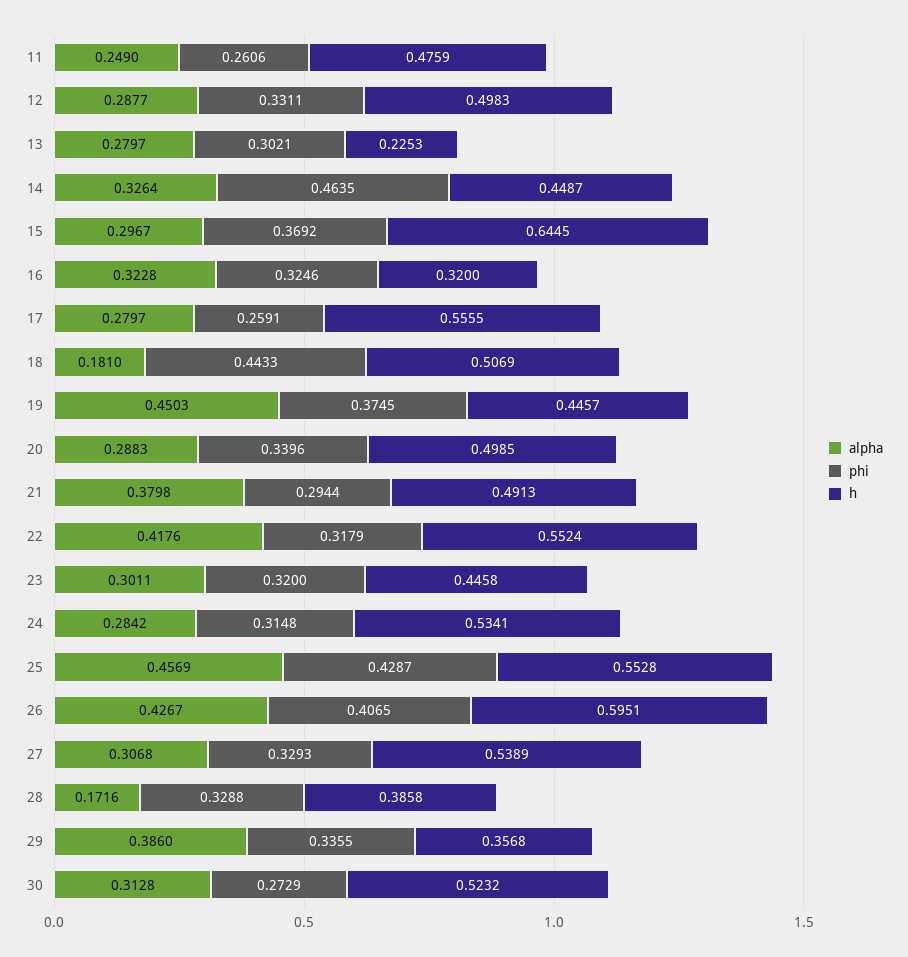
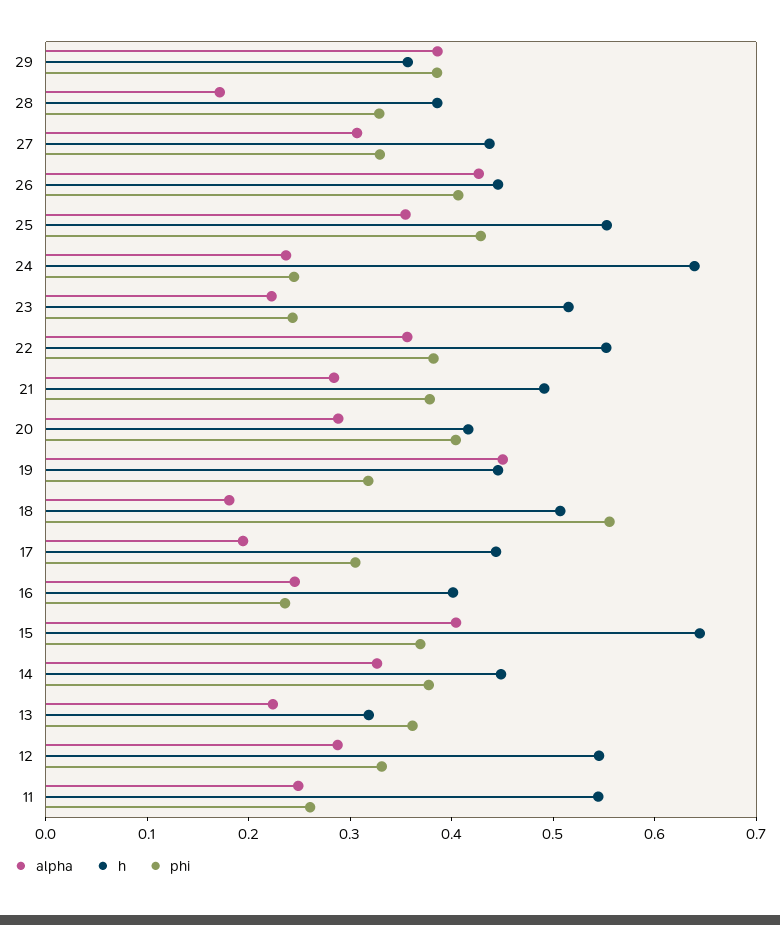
h, 11: 0.4759 -> 0.54
h, 12: 0.4983 -> 0.54
alpha, 13: 0.2797 -> 0.22
phi, 13: 0.3021 -> 0.36
h, 13: 0.2253 -> 0.32
phi, 14: 0.4635 -> 0.38
alpha, 15: 0.2967 -> 0.4
alpha, 16: 0.3228 -> 0.24
phi, 16: 0.3246 -> 0.24
h, 16: 0.32 -> 0.4
alpha, 17: 0.2797 -> 0.2
phi, 17: 0.2591 -> 0.3
h, 17: 0.5555 -> 0.44
phi, 18: 0.4433 -> 0.56
phi, 19: 0.3745 -> 0.32
phi, 20: 0.3396 -> 0.4
h, 20: 0.4985 -> 0.42
alpha, 21: 0.3798 -> 0.28
phi, 21: 0.2944 -> 0.38
alpha, 22: 0.4176 -> 0.36
phi, 22: 0.3179 -> 0.38
alpha, 23: 0.3011 -> 0.22
phi, 23: 0.32 -> 0.24
h, 23: 0.4458 -> 0.52
alpha, 24: 0.2842 -> 0.24
phi, 24: 0.3148 -> 0.24
h, 24: 0.5341 -> 0.64
alpha, 25: 0.4569 -> 0.36
h, 26: 0.5951 -> 0.44
h, 27: 0.5389 -> 0.44
phi, 29: 0.3355 -> 0.38
alpha, 30: 0.3128 -> none
phi, 30: 0.2729 -> none
h, 30: 0.5232 -> none

